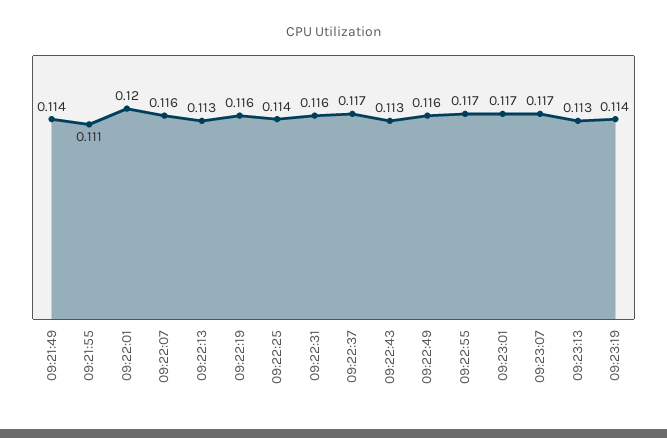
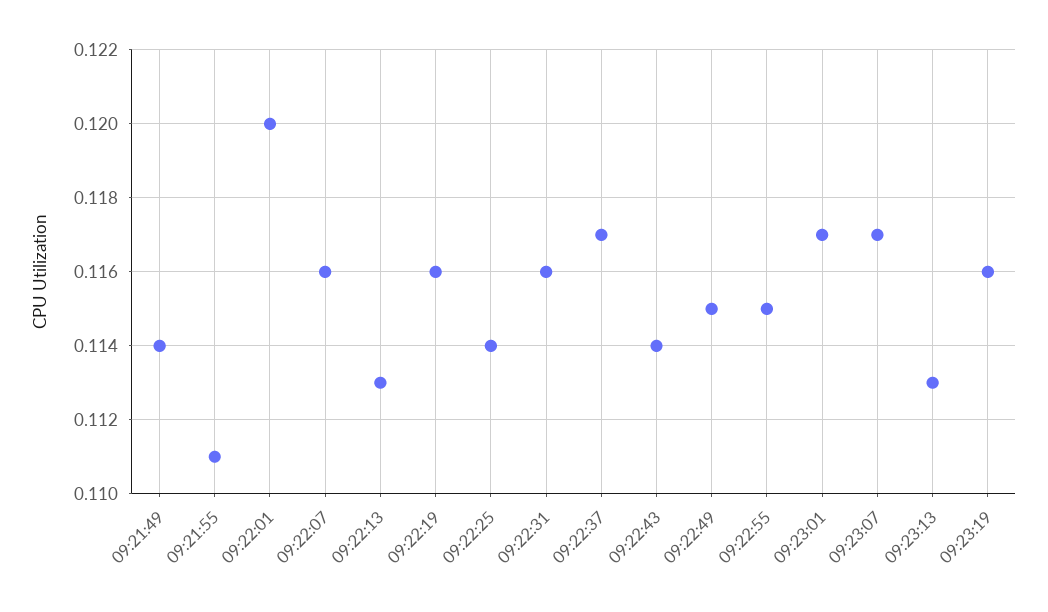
09:22:43: 0.113 -> 0.114
09:22:49: 0.116 -> 0.115
09:22:55: 0.117 -> 0.115
09:23:19: 0.114 -> 0.116

